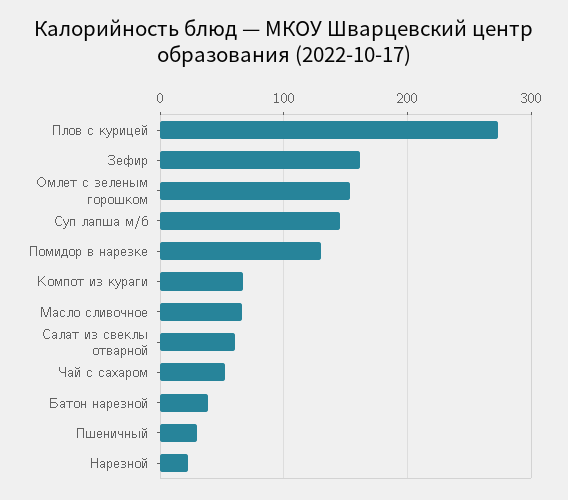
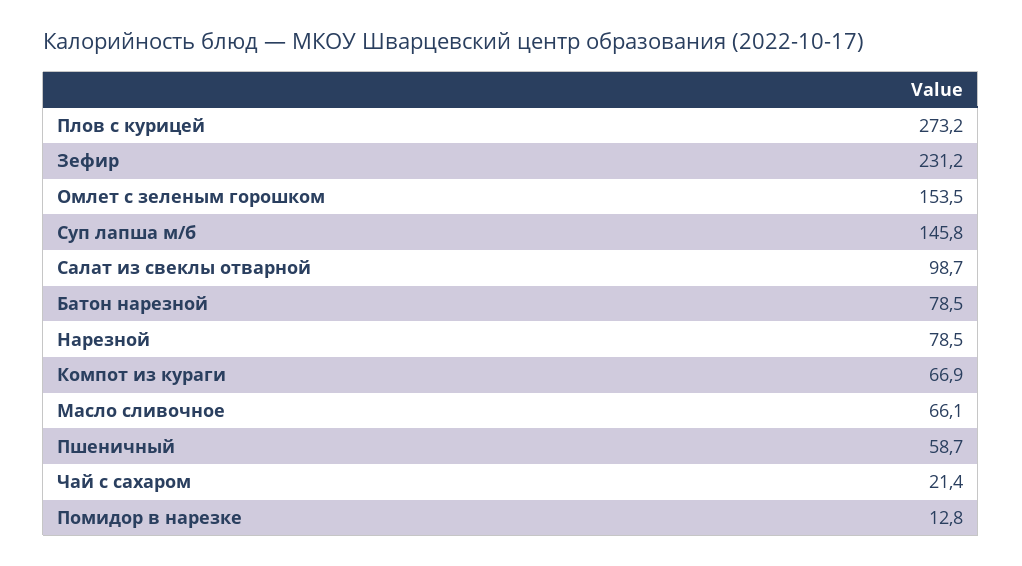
Зефир: 160 -> 231.2
Помидор в нарезке: 130 -> 12.8
Салат из свеклы отварной: 60 -> 98.7
Чай с сахаром: 50 -> 21.4
Батон нарезной: 40 -> 78.5
Пшеничный: 30 -> 58.7
Нарезной: 20 -> 78.5

